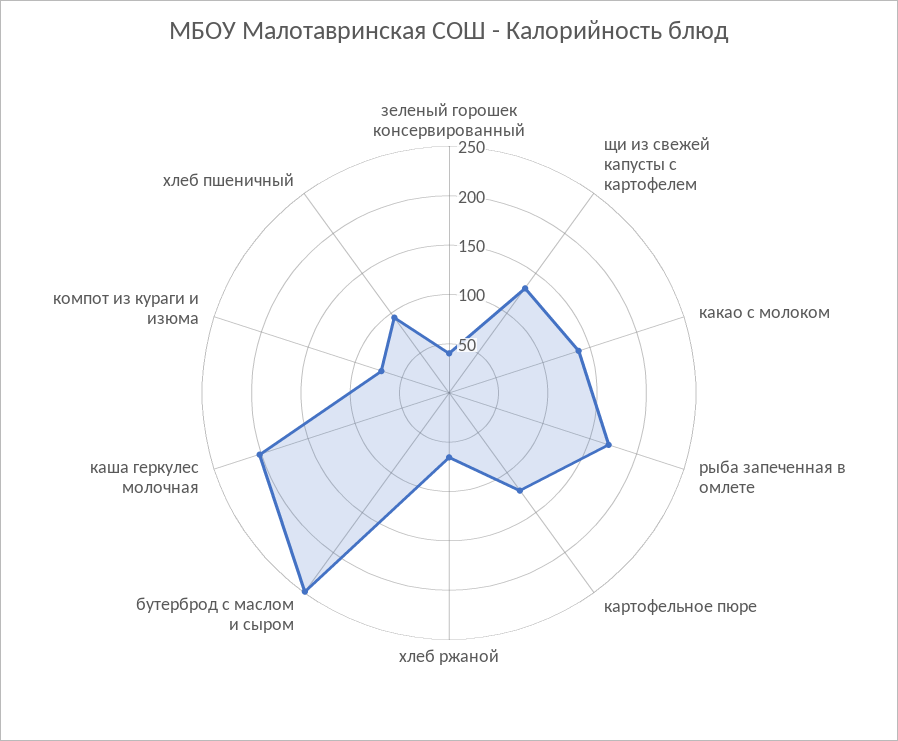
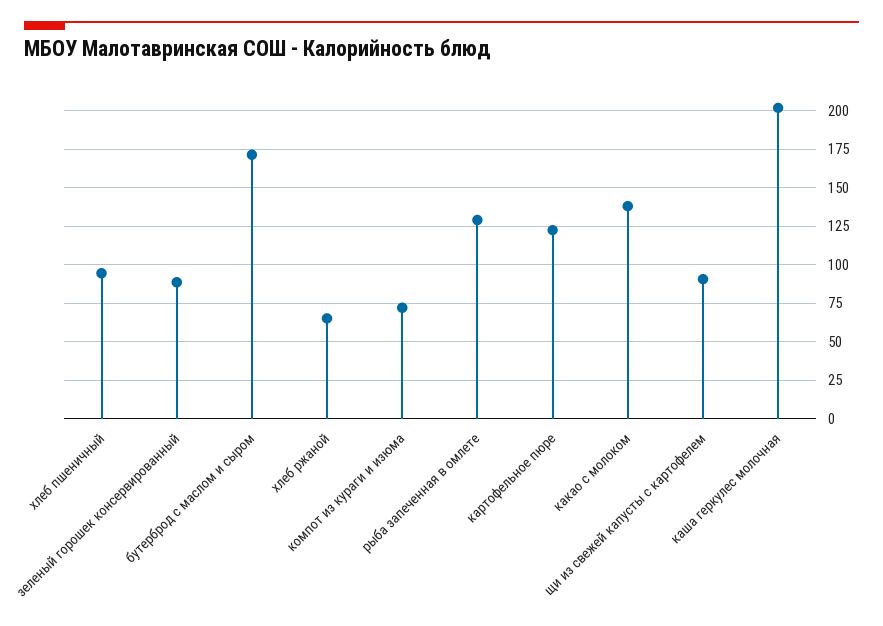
зеленый горошек консервированный: 40 -> 90
щи из свежей капусты с картофелем: 130 -> 90
рыба запеченная в омлете: 170 -> 130
бутерброд с маслом и сыром: 250 -> 170

